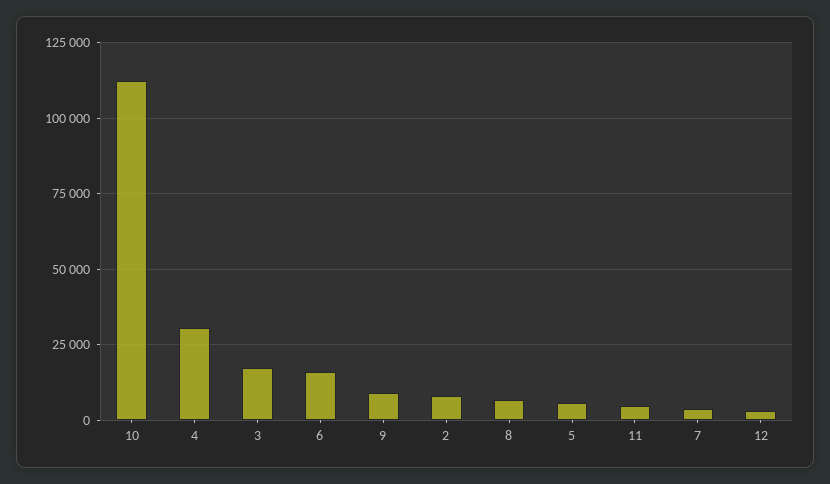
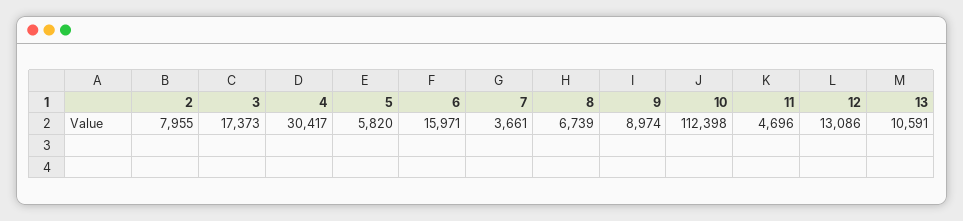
12: 2500 -> 13086
13: none -> 10591

